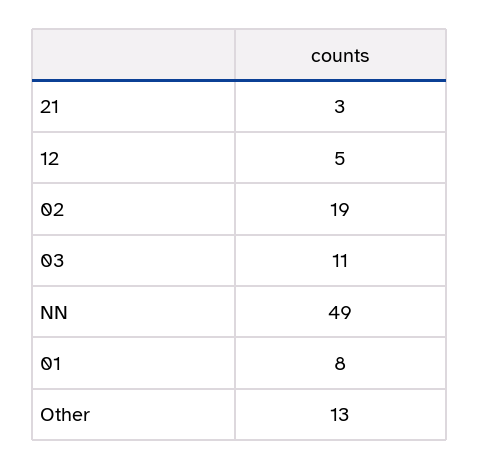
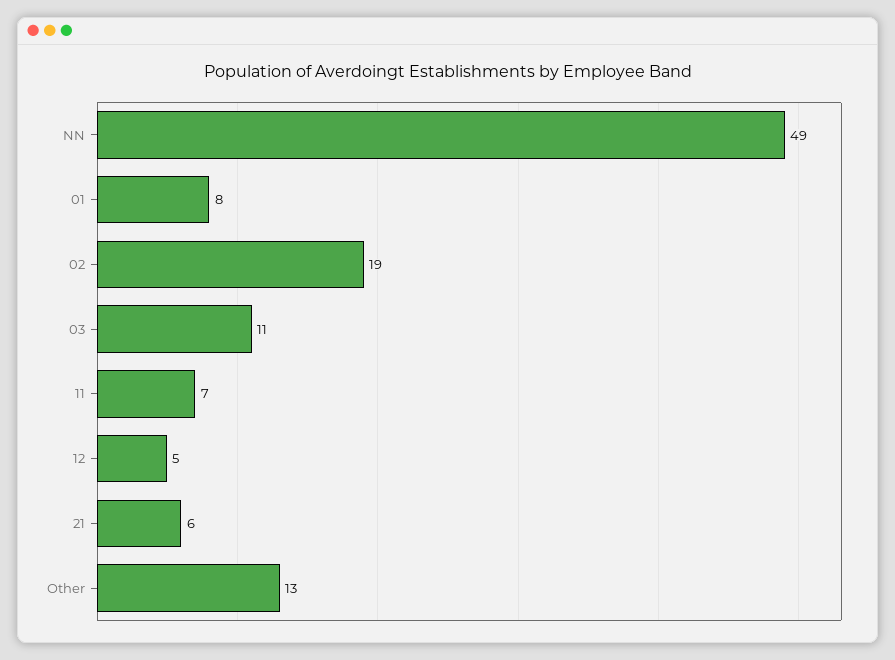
21: 3 -> 6
11: none -> 7

